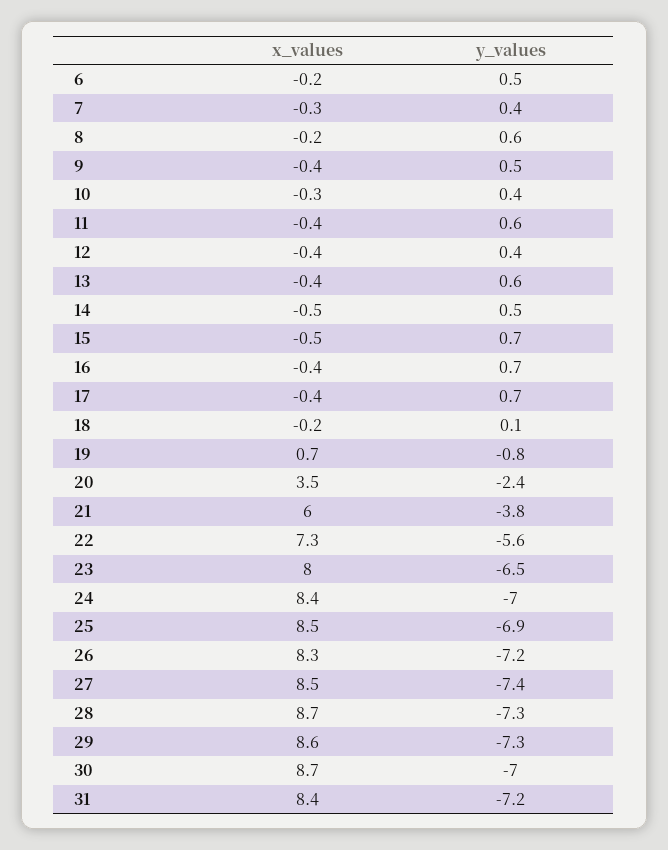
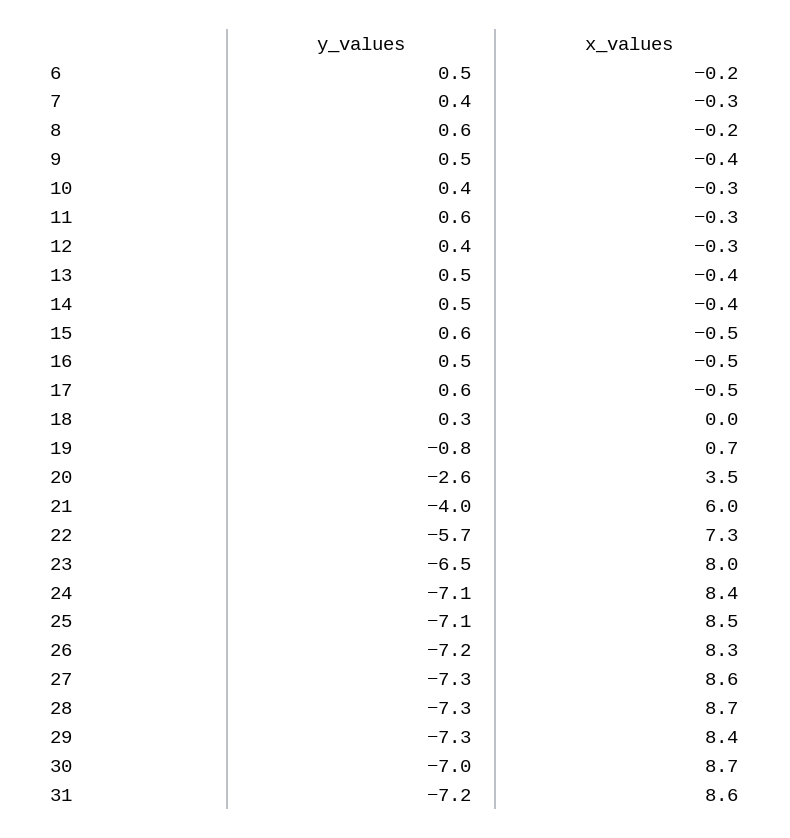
x_values, 11: -0.4 -> -0.3
x_values, 12: -0.4 -> -0.3
y_values, 13: 0.6 -> 0.5
x_values, 14: -0.5 -> -0.4
y_values, 15: 0.7 -> 0.6
x_values, 16: -0.4 -> -0.5
y_values, 16: 0.7 -> 0.5
x_values, 17: -0.4 -> -0.5
y_values, 17: 0.7 -> 0.6
x_values, 18: -0.2 -> 0
y_values, 18: 0.1 -> 0.3
y_values, 20: -2.4 -> -2.6
y_values, 21: -3.8 -> -4
y_values, 22: -5.6 -> -5.7
y_values, 24: -7 -> -7.1
y_values, 25: -6.9 -> -7.1
x_values, 27: 8.5 -> 8.6
y_values, 27: -7.4 -> -7.3
x_values, 29: 8.6 -> 8.4
x_values, 31: 8.4 -> 8.6

